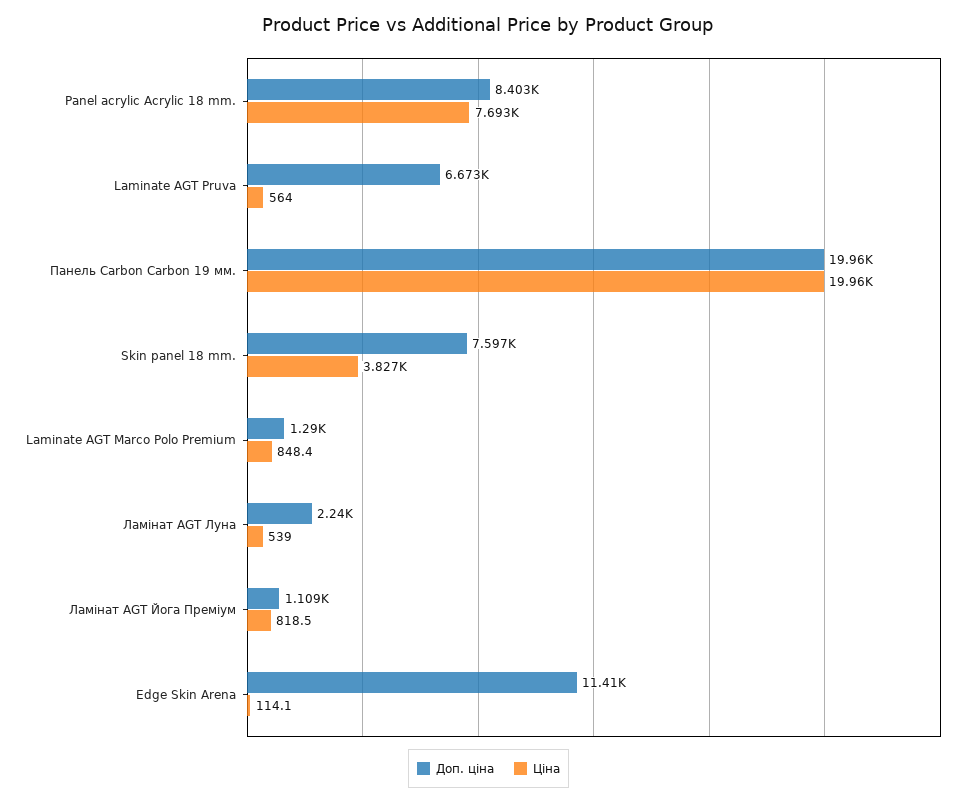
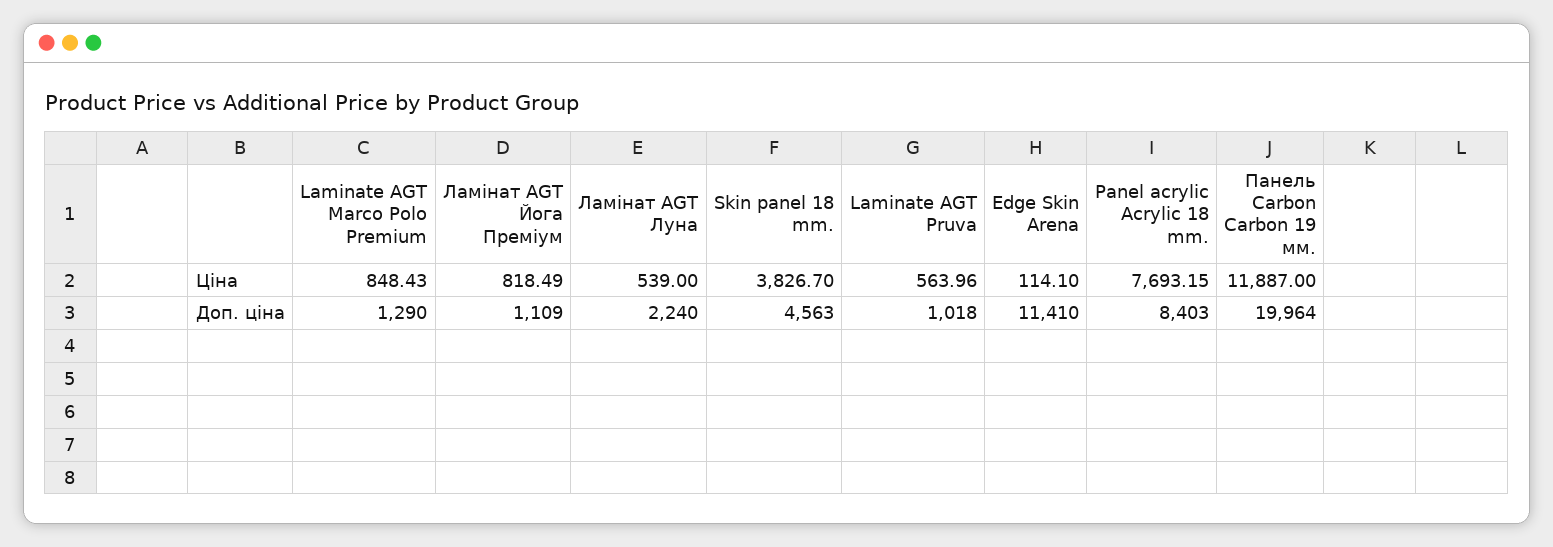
Доп. ціна, Laminate AGT Pruva: 6673 -> 1018
Ціна, Панель Carbon Carbon 19 мм.: 19960 -> 11887
Доп. ціна, Skin panel 18 mm.: 7597 -> 4563

